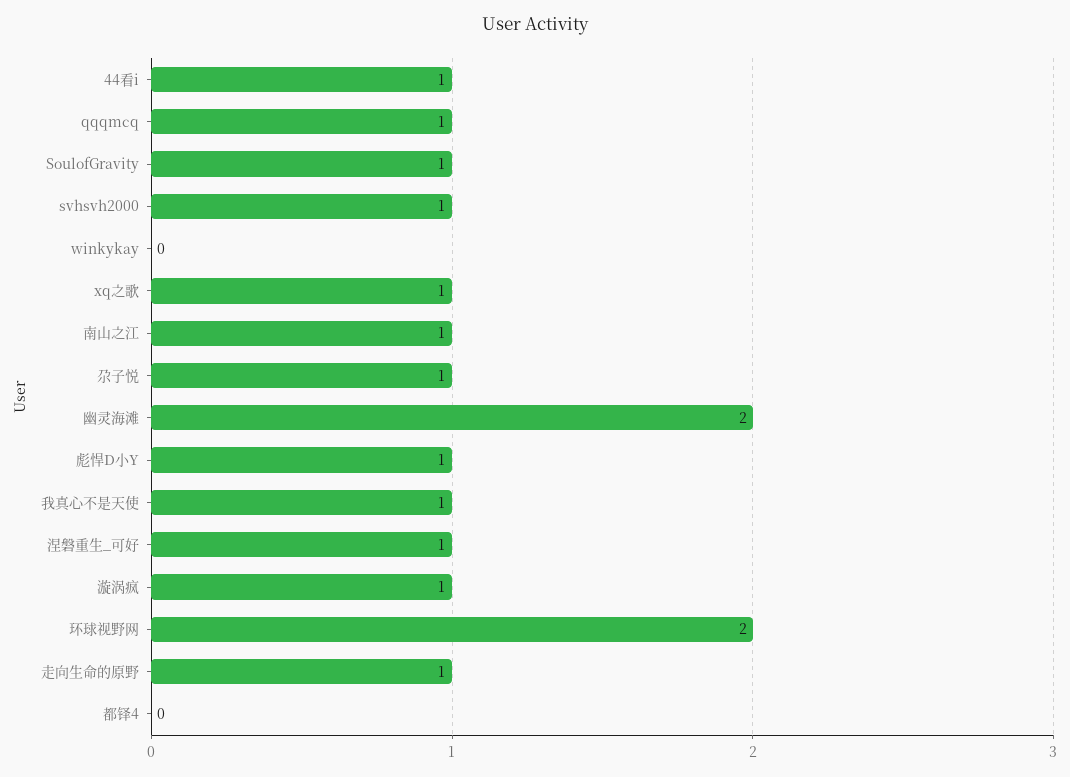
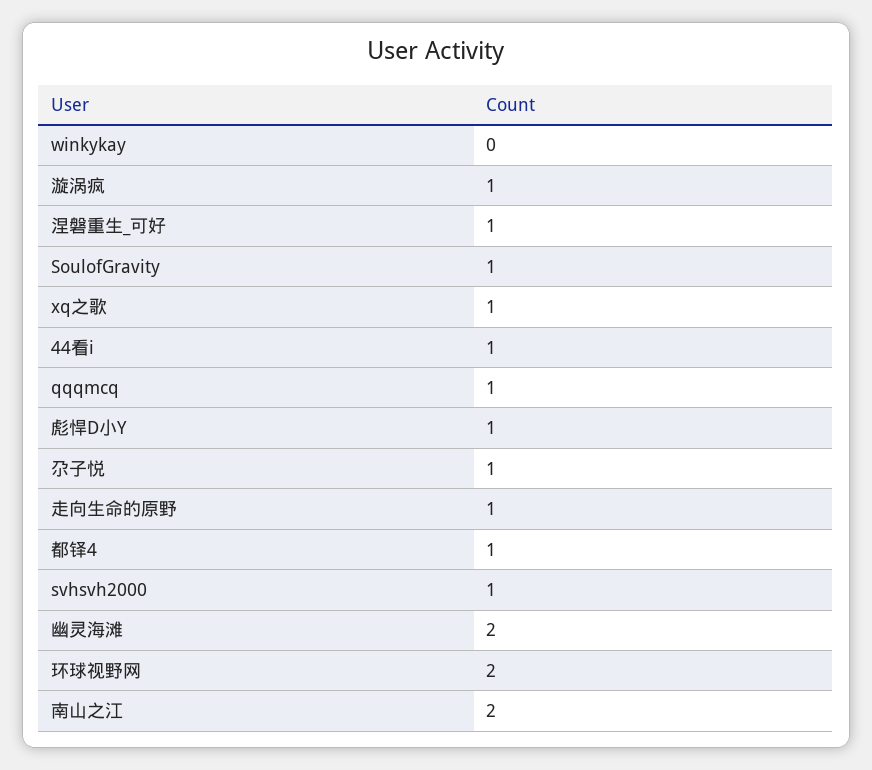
南山之江: 1 -> 2
我真心不是天使: 1 -> none
都铎4: 0 -> 1

